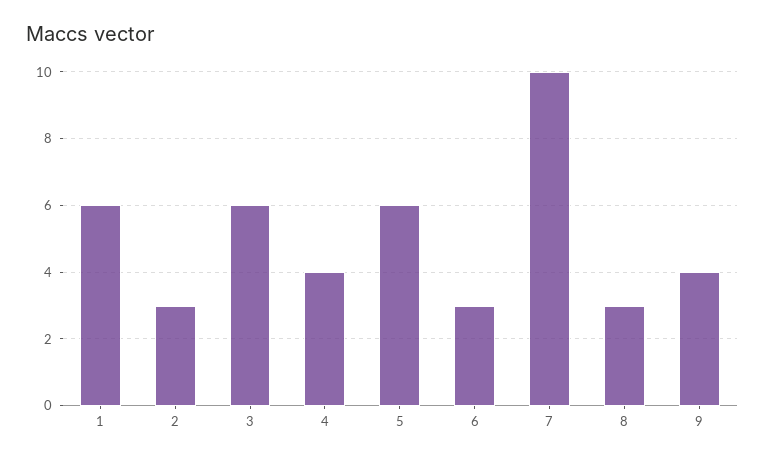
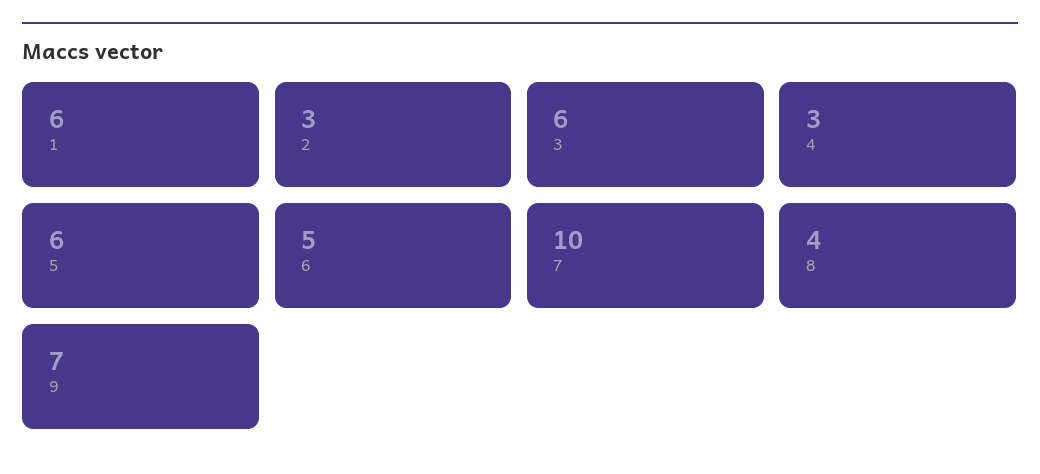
4: 4 -> 3
6: 3 -> 5
8: 3 -> 4
9: 4 -> 7

